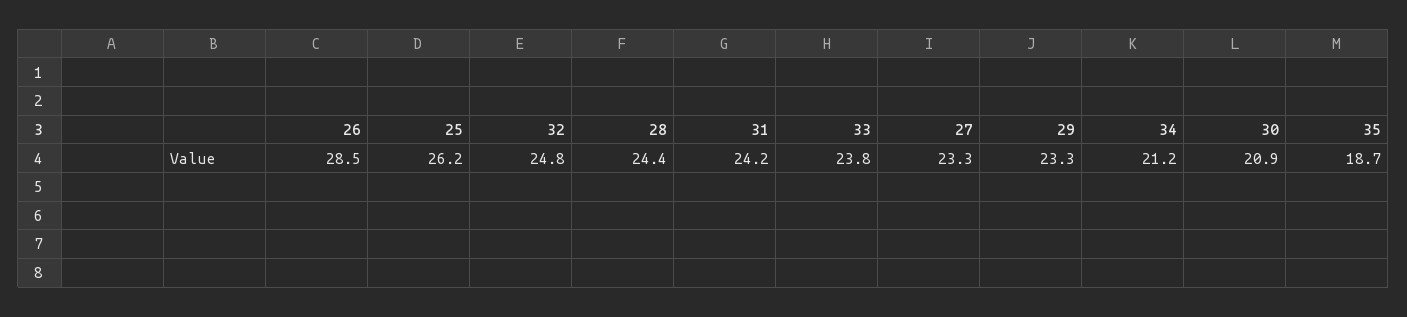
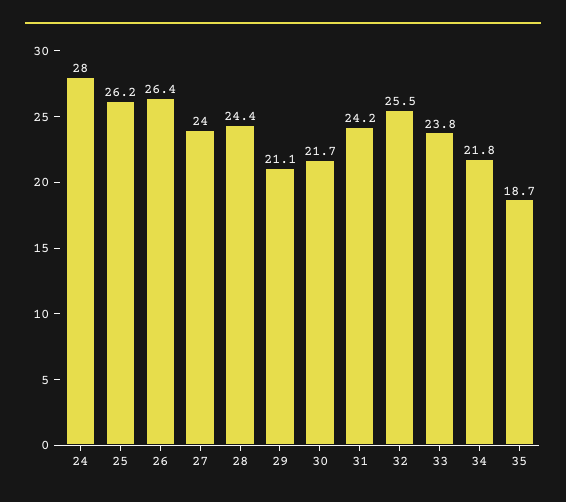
26: 28.5 -> 26.4
32: 24.8 -> 25.5
27: 23.3 -> 24
29: 23.3 -> 21.1
34: 21.2 -> 21.8
30: 20.9 -> 21.7
24: none -> 28

